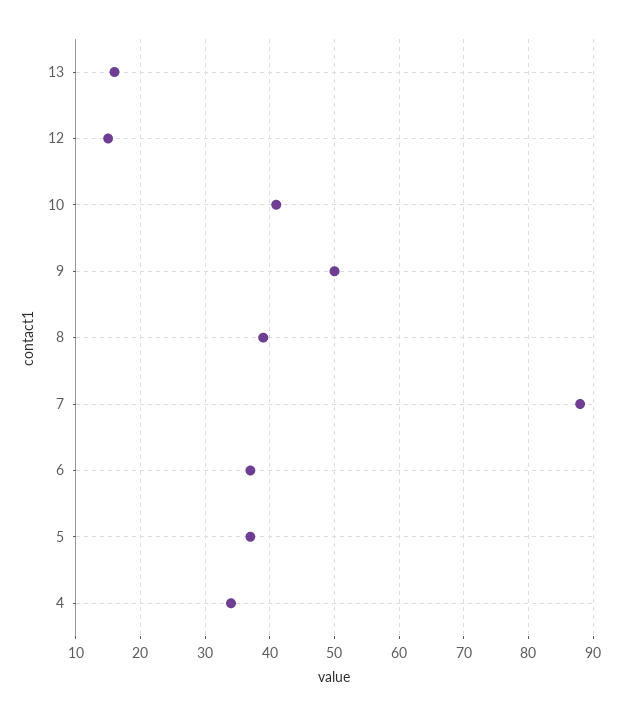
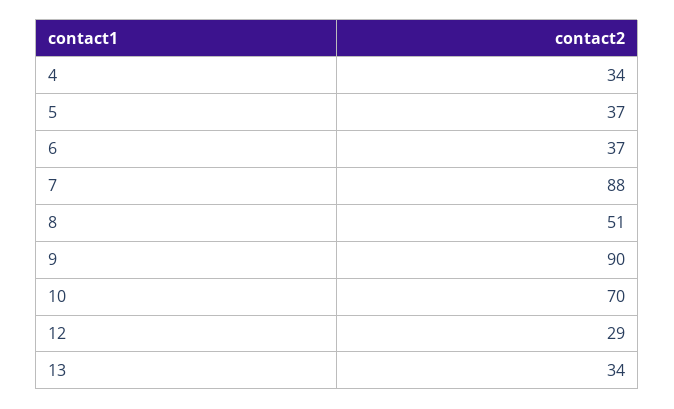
13: 16 -> 34
12: 15 -> 29
10: 41 -> 70
9: 50 -> 90
8: 39 -> 51

